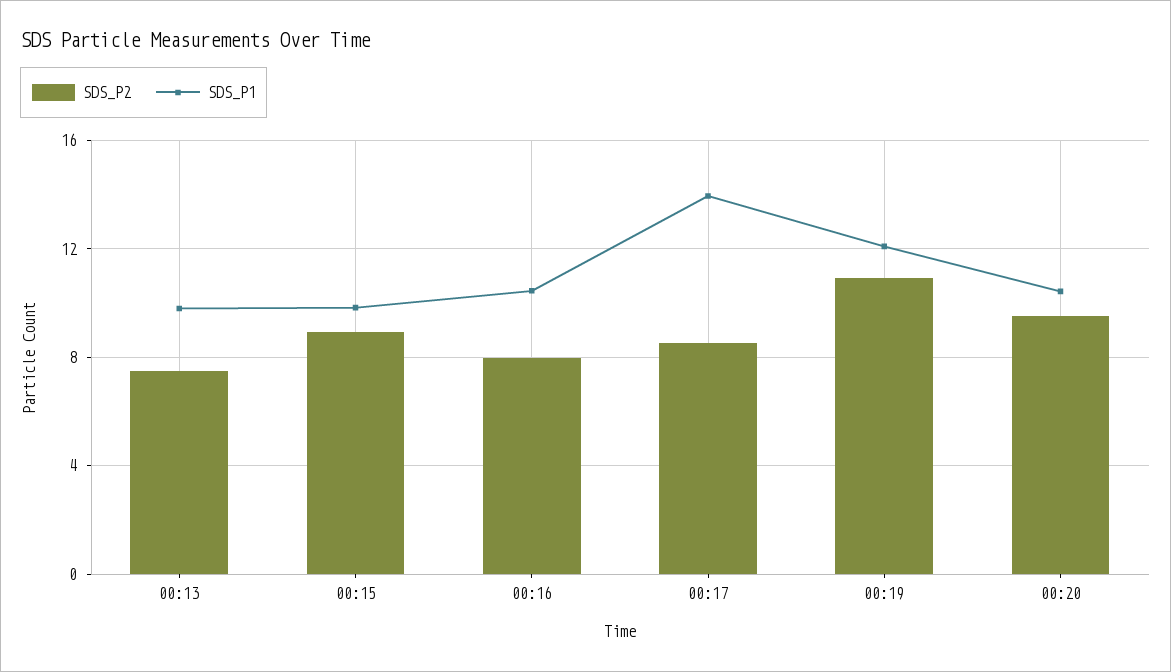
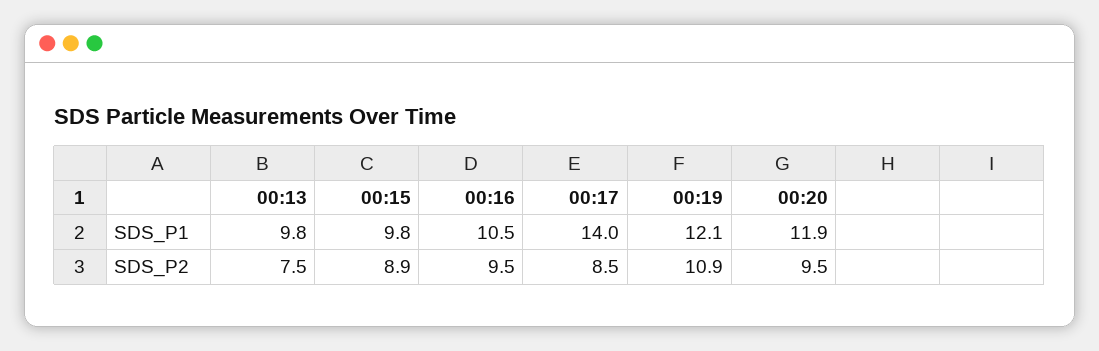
SDS_P2, 00:16: 8 -> 9.5
SDS_P1, 00:20: 10.5 -> 11.9

